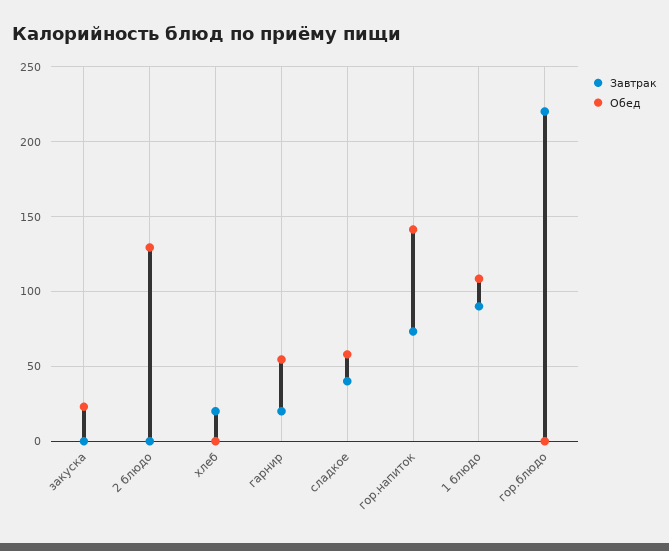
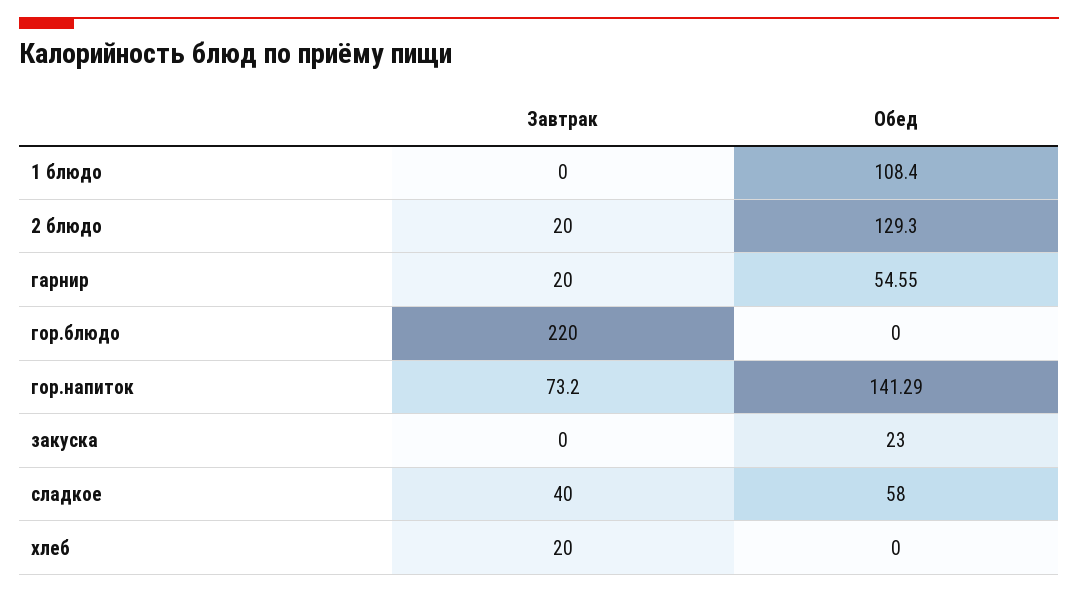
Завтрак, 2 блюдо: 0 -> 20
Завтрак, 1 блюдо: 90 -> 0

